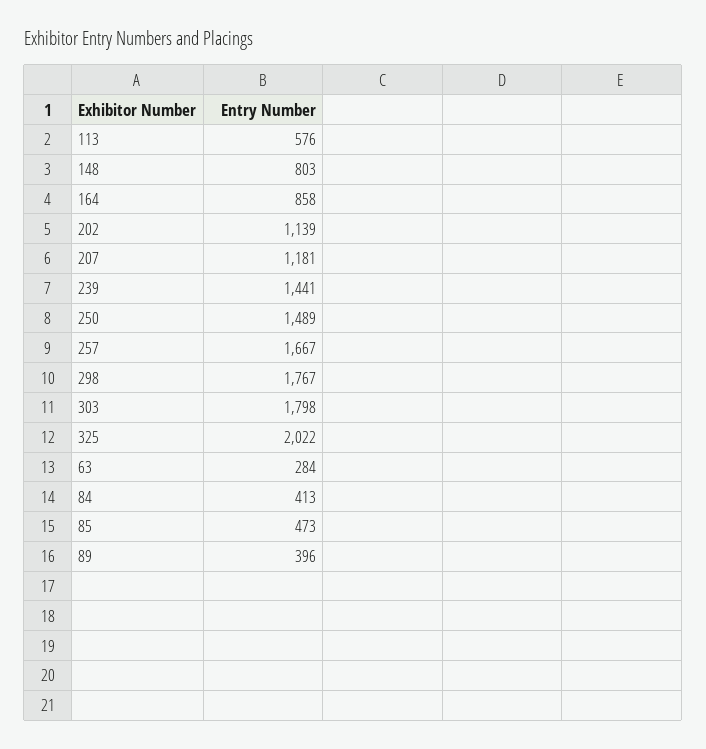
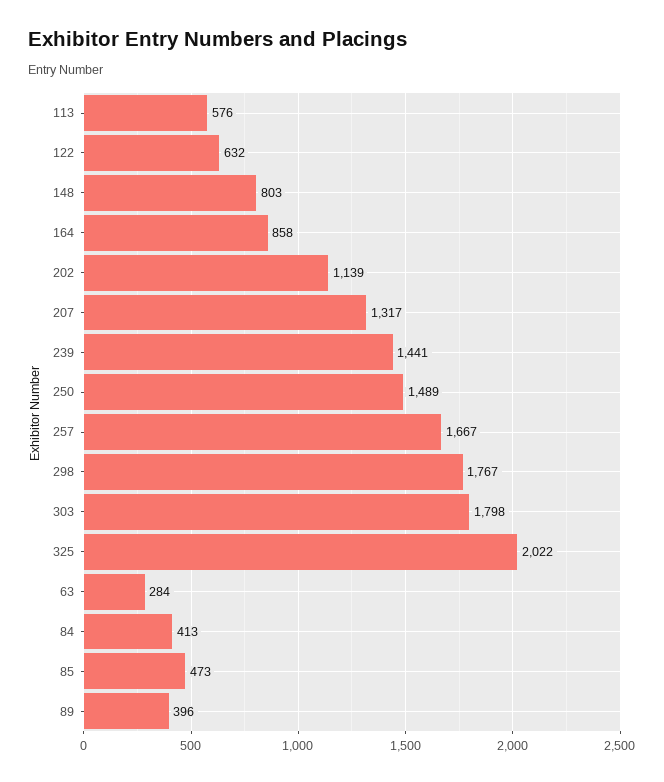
207: 1181 -> 1317
122: none -> 632

